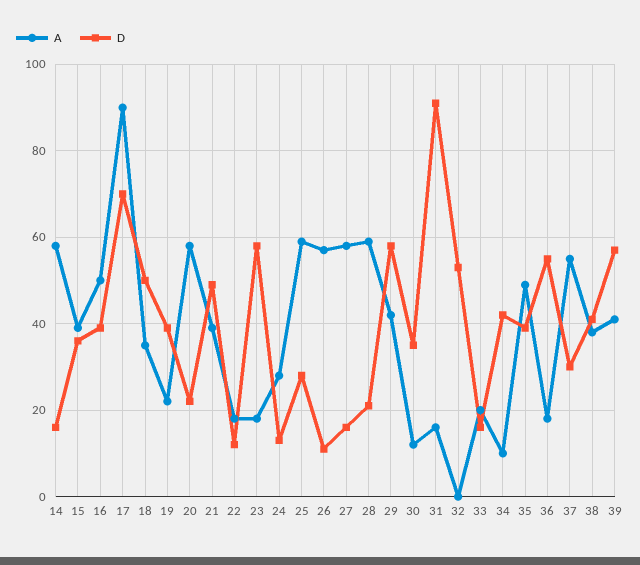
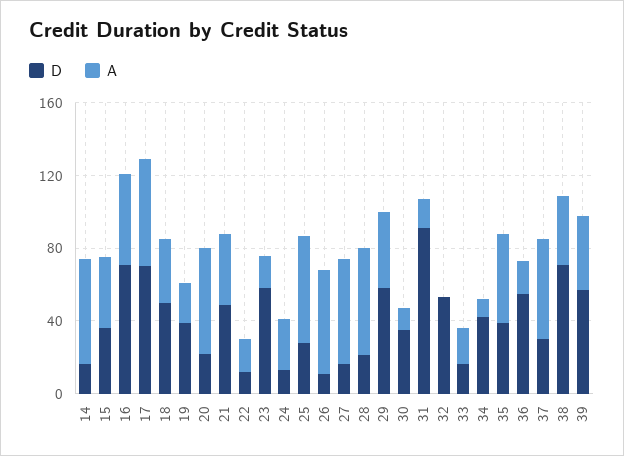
D, 16: 40 -> 70
A, 17: 90 -> 60
D, 38: 40 -> 70

